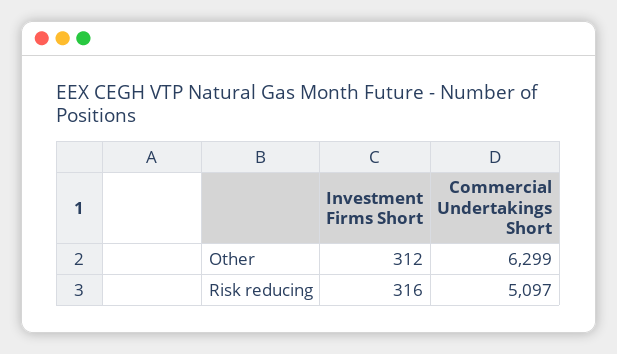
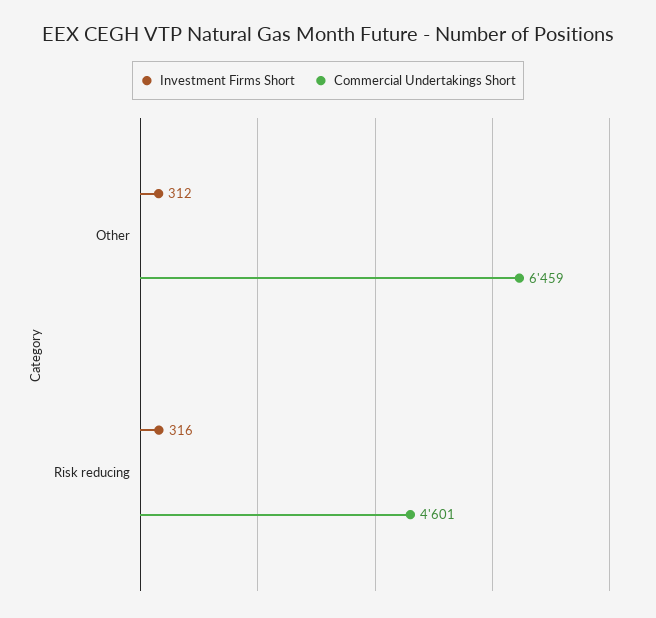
Commercial Undertakings Short, Other: 6299 -> 6459
Commercial Undertakings Short, Risk reducing: 5097 -> 4601

